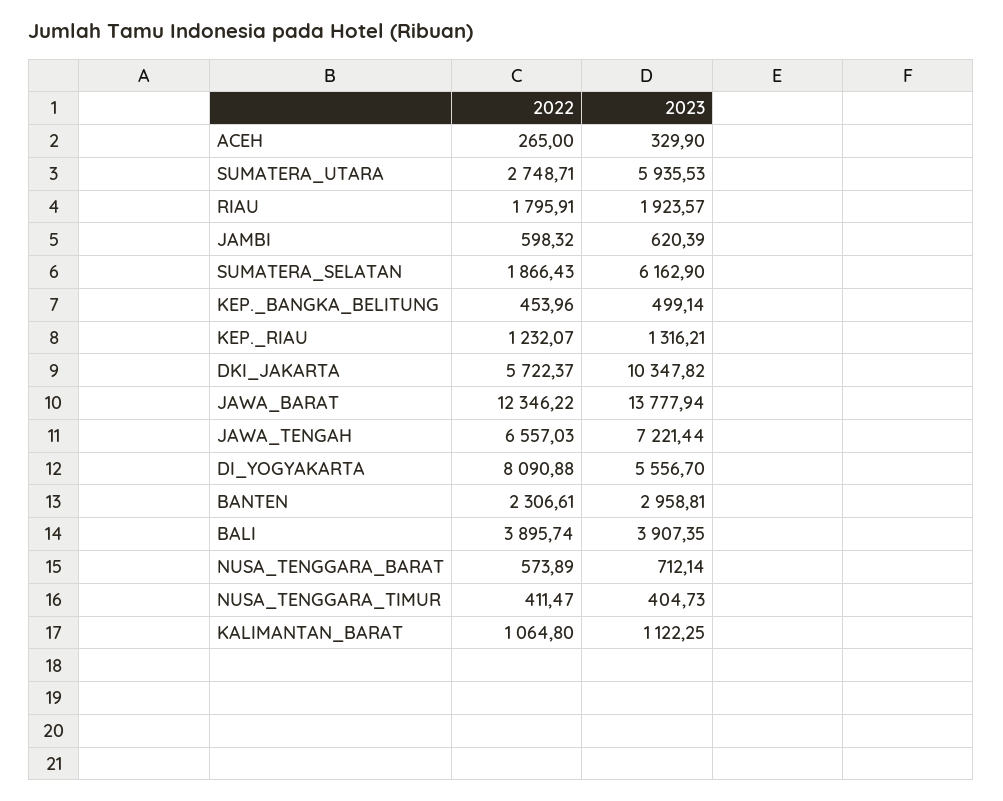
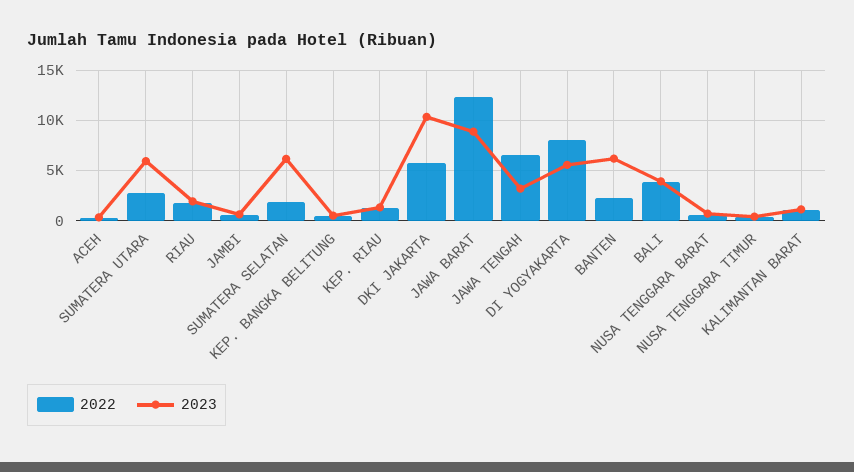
2023, JAWA_BARAT: 13777.94 -> 9000
2023, JAWA_TENGAH: 7221.44 -> 3000
2023, BANTEN: 2958.81 -> 6000

